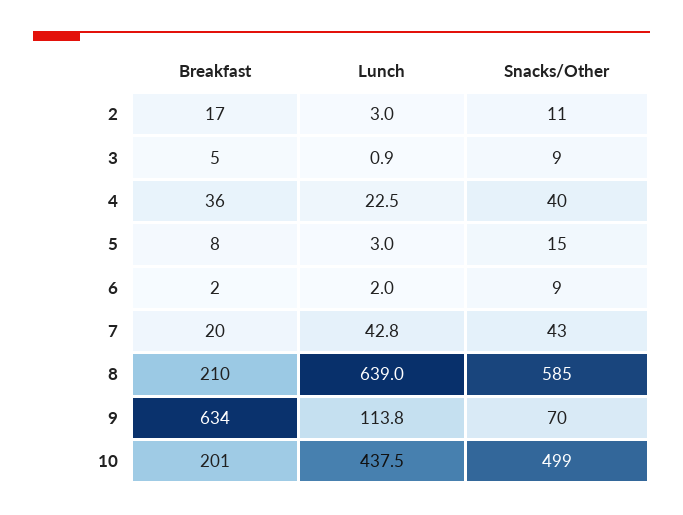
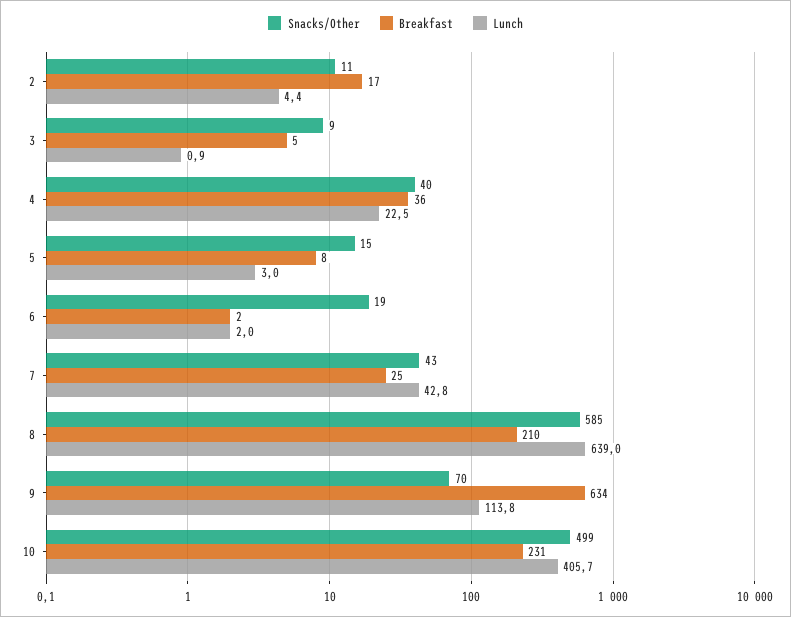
Lunch, 2: 3 -> 4.4
Snacks/Other, 6: 9 -> 19
Breakfast, 7: 20 -> 25
Breakfast, 10: 201 -> 231
Lunch, 10: 437.5 -> 405.7

